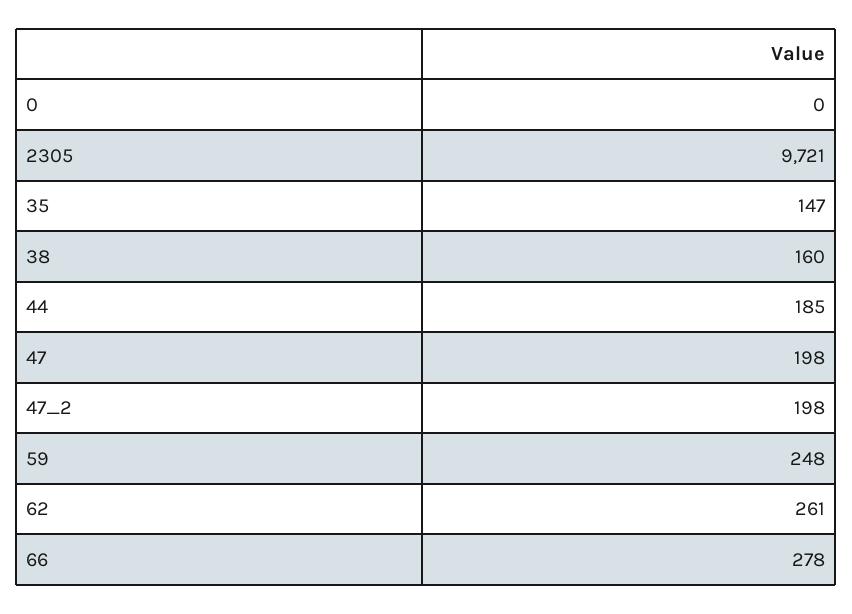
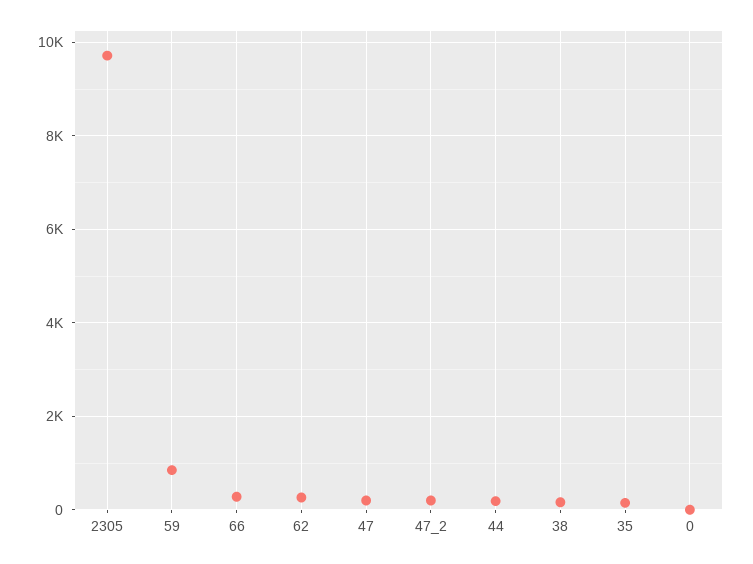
59: 248 -> 800

